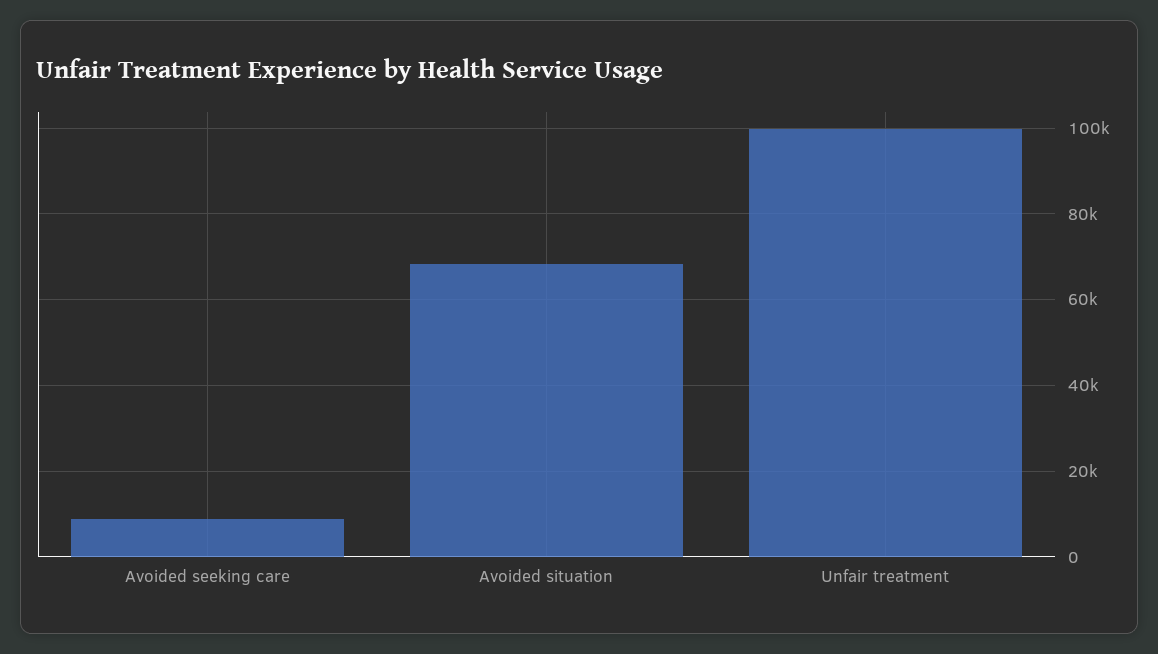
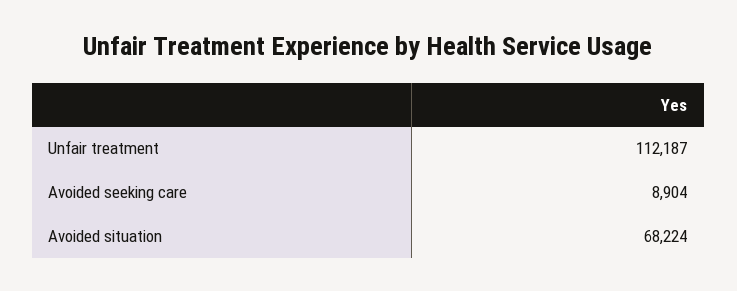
Unfair treatment: 100000 -> 112187

